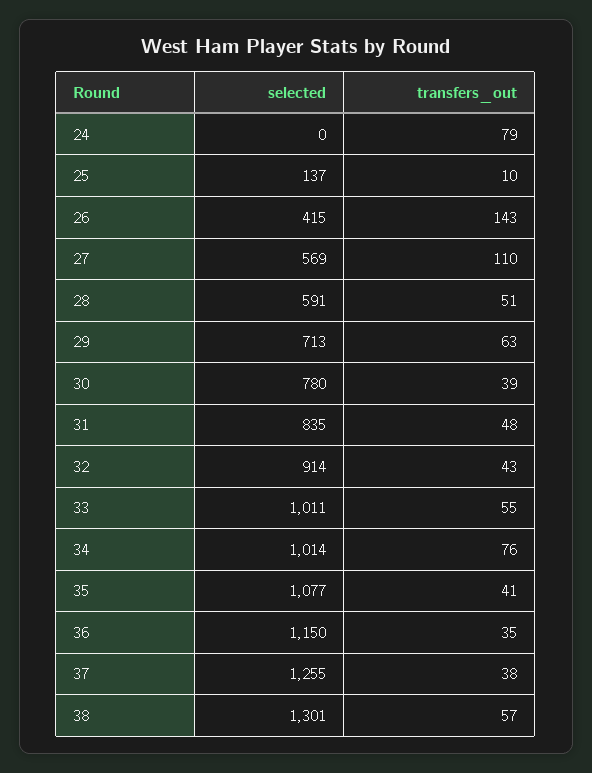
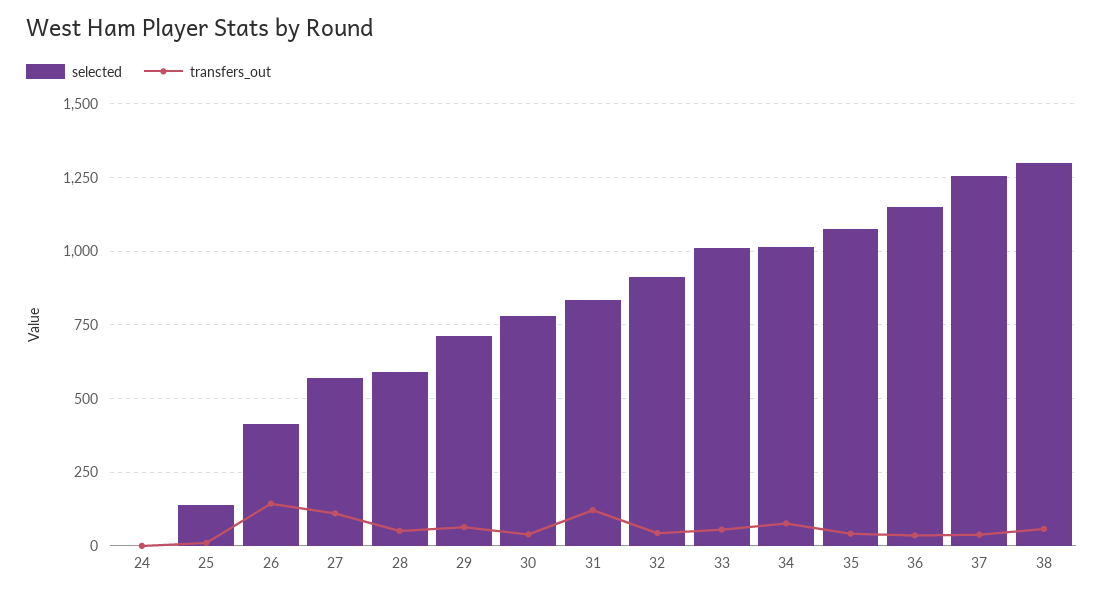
transfers_out, 24: 79 -> 0
transfers_out, 31: 48 -> 125

